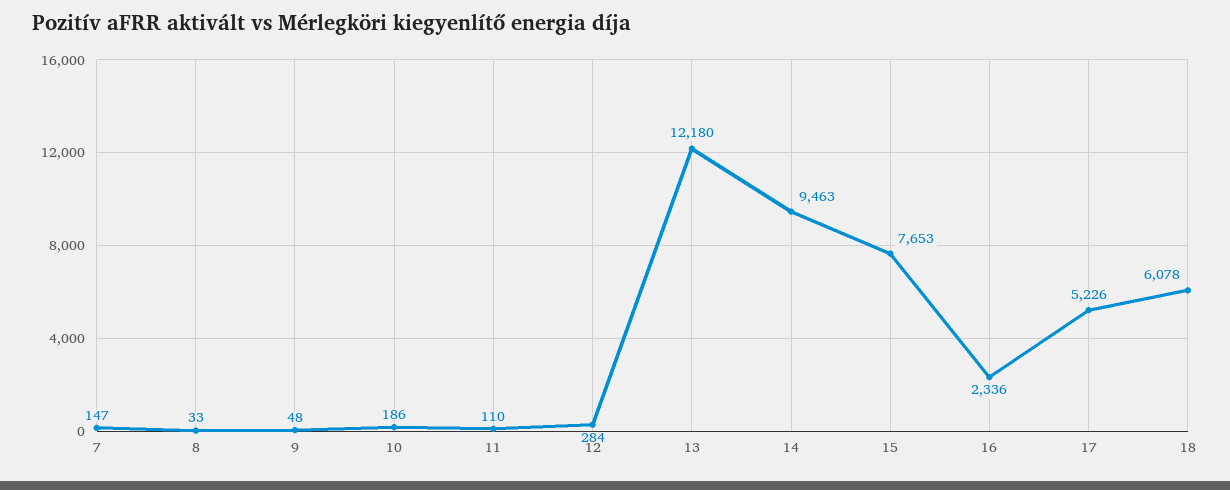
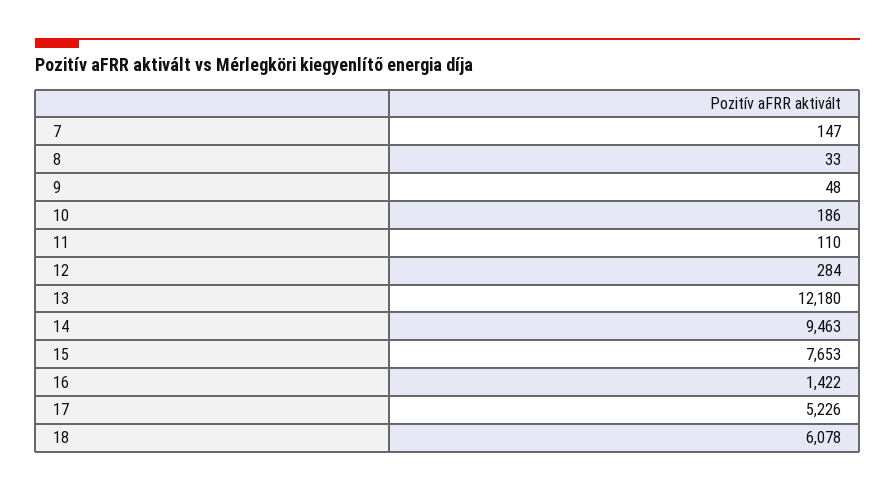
16: 2336 -> 1422

